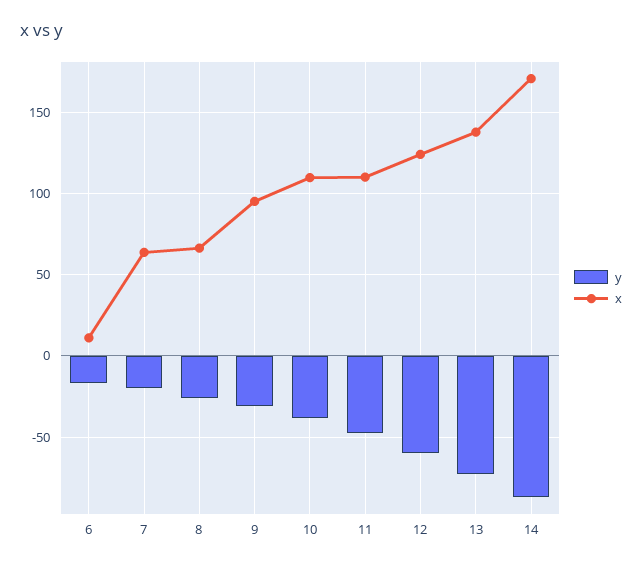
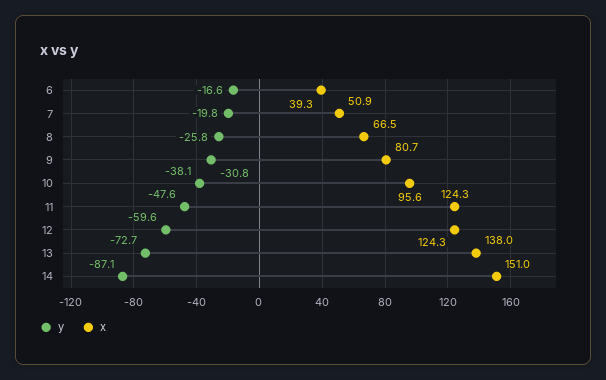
x, 6: 10 -> 39.3
x, 7: 65 -> 50.9
x, 9: 95 -> 80.7
x, 10: 110 -> 95.6
x, 11: 110 -> 124.3
x, 14: 170 -> 151

